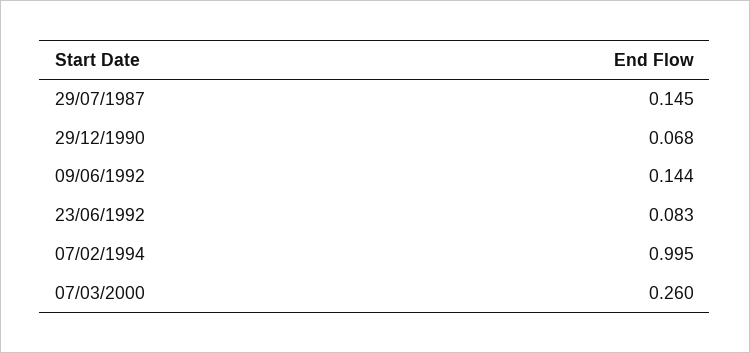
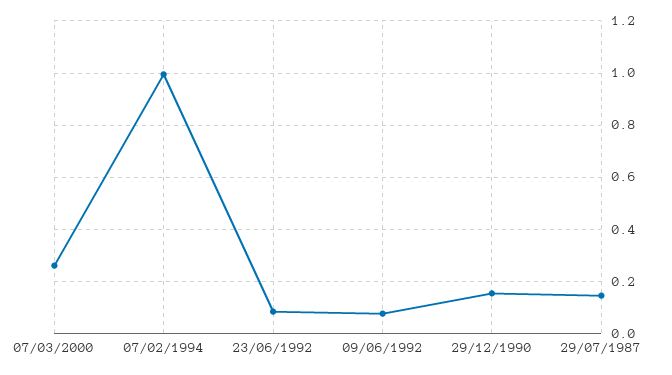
29/12/1990: 0.068 -> 0.15
09/06/1992: 0.144 -> 0.075

